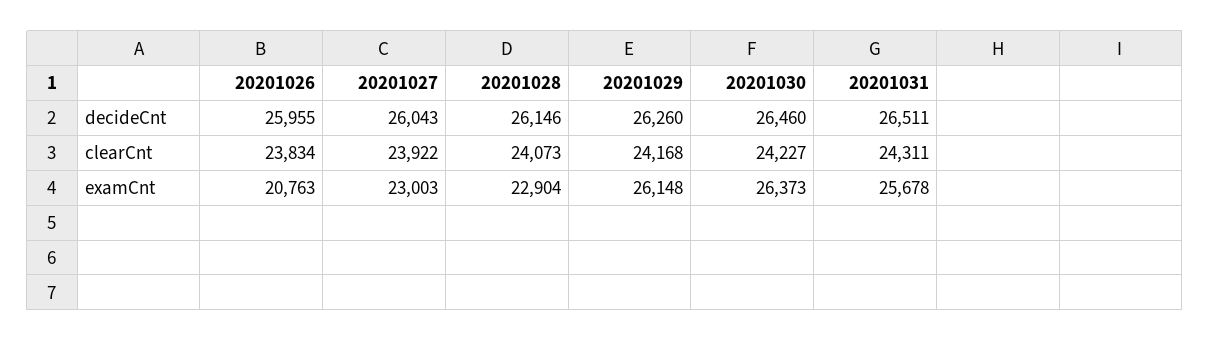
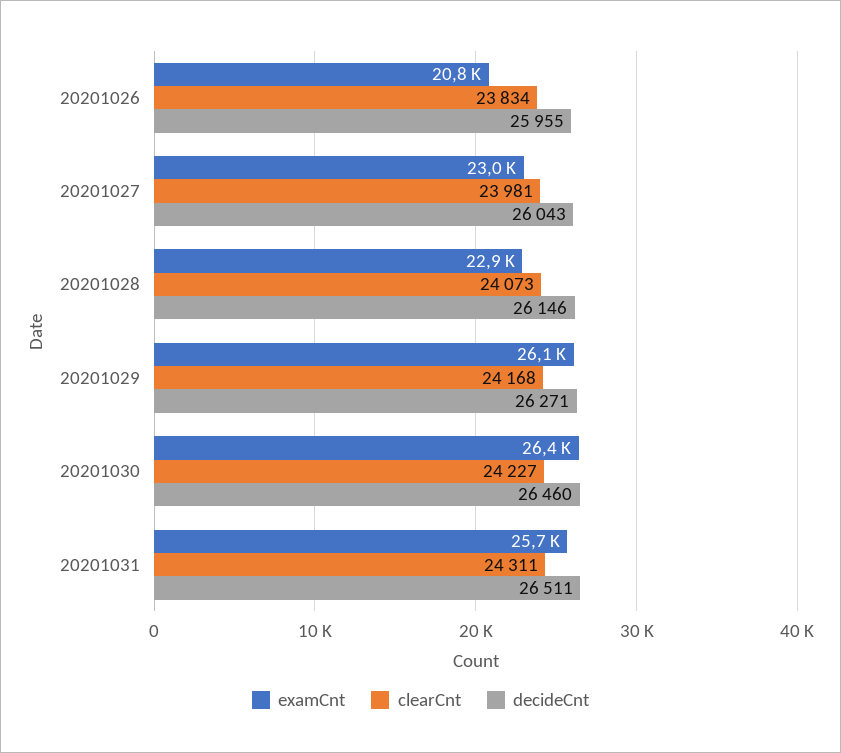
decideCnt, 20201029: 26260 -> 26271
clearCnt, 20201027: 23922 -> 23981

